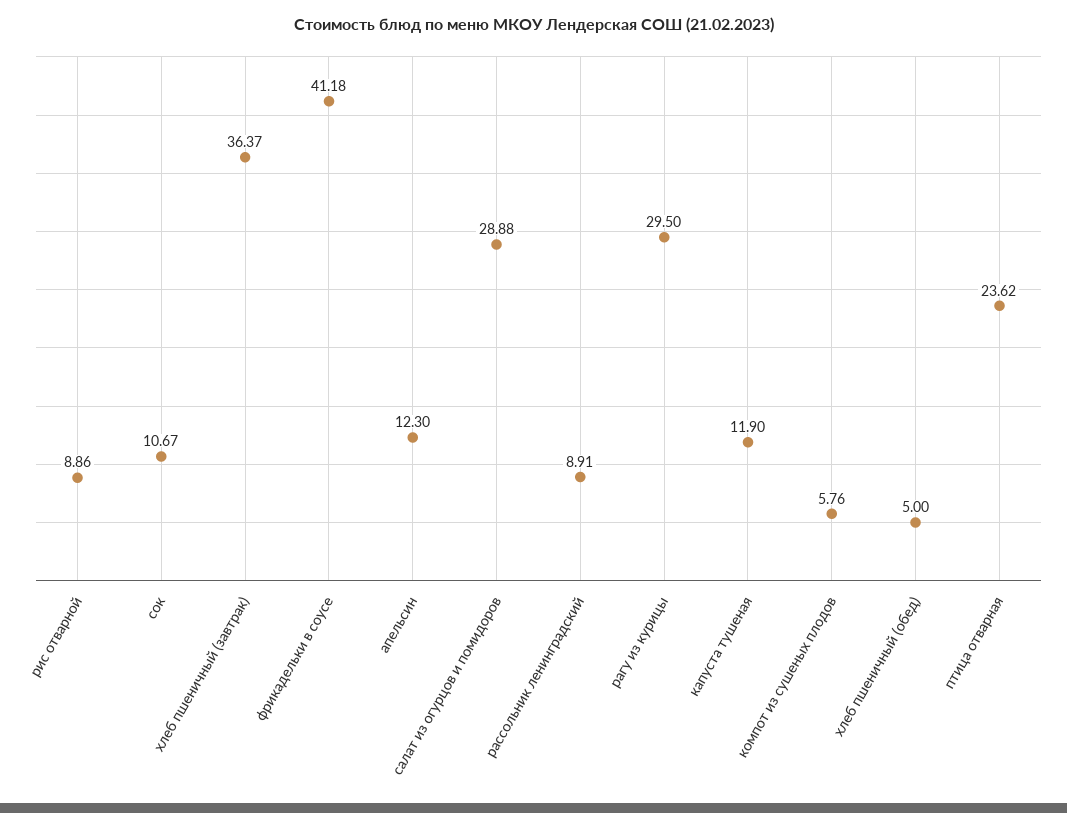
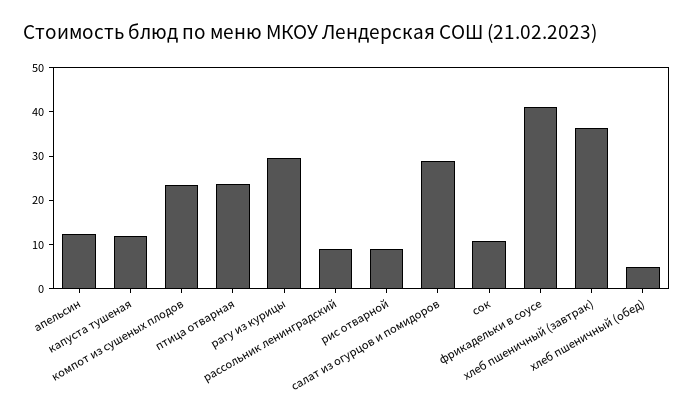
компот из сушеных плодов: 5.76 -> 24

